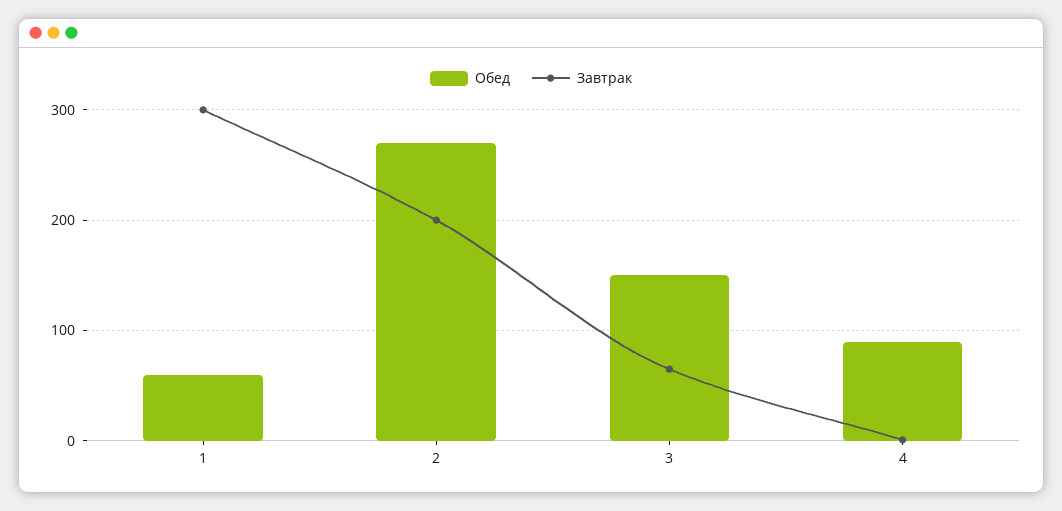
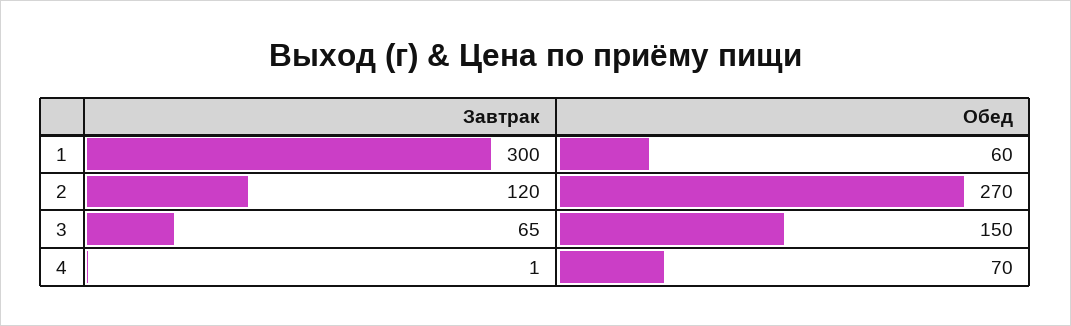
Завтрак, 2: 200 -> 120
Обед, 4: 90 -> 70

